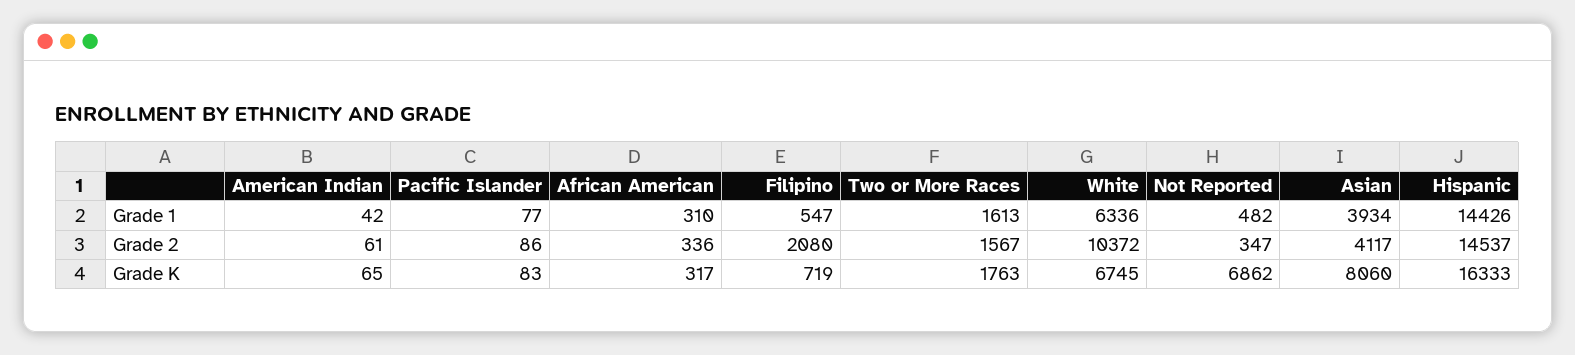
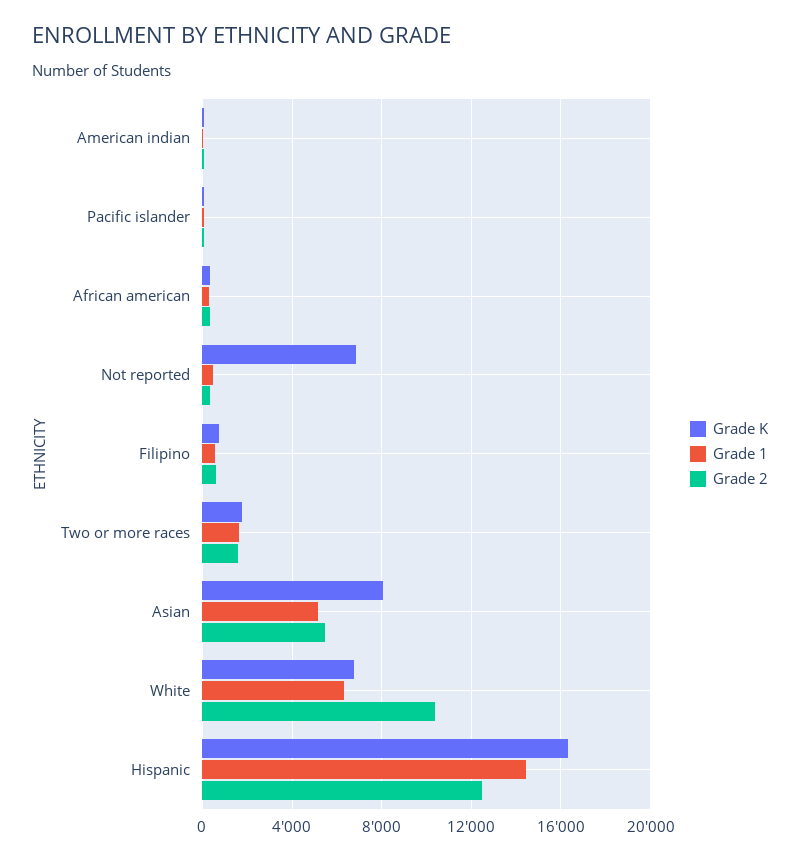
Grade 1, Asian: 3934 -> 5000
Grade 2, Filipino: 2080 -> 500
Grade 2, Asian: 4117 -> 5500
Grade 2, Hispanic: 14537 -> 12500

